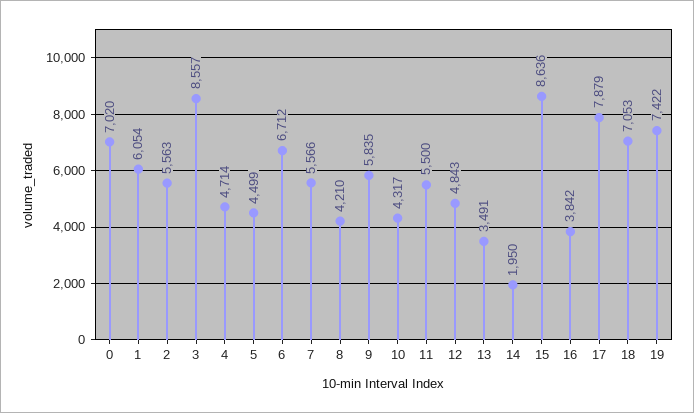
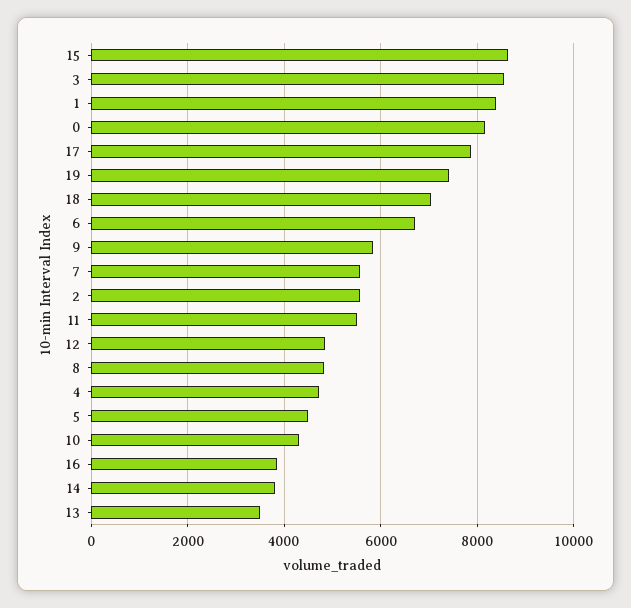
0: 7020 -> 8200
1: 6054 -> 8400
8: 4210 -> 4800
14: 1950 -> 3800

